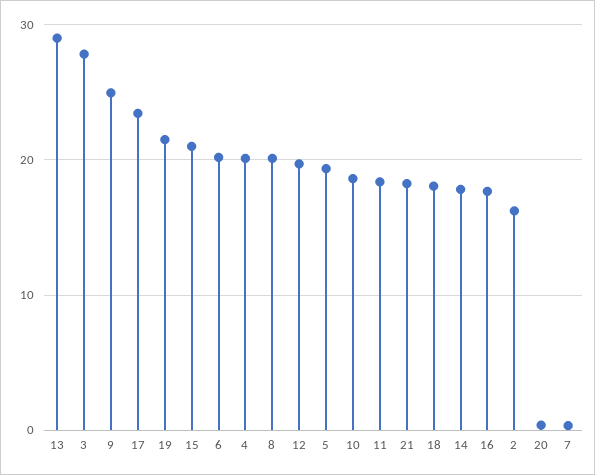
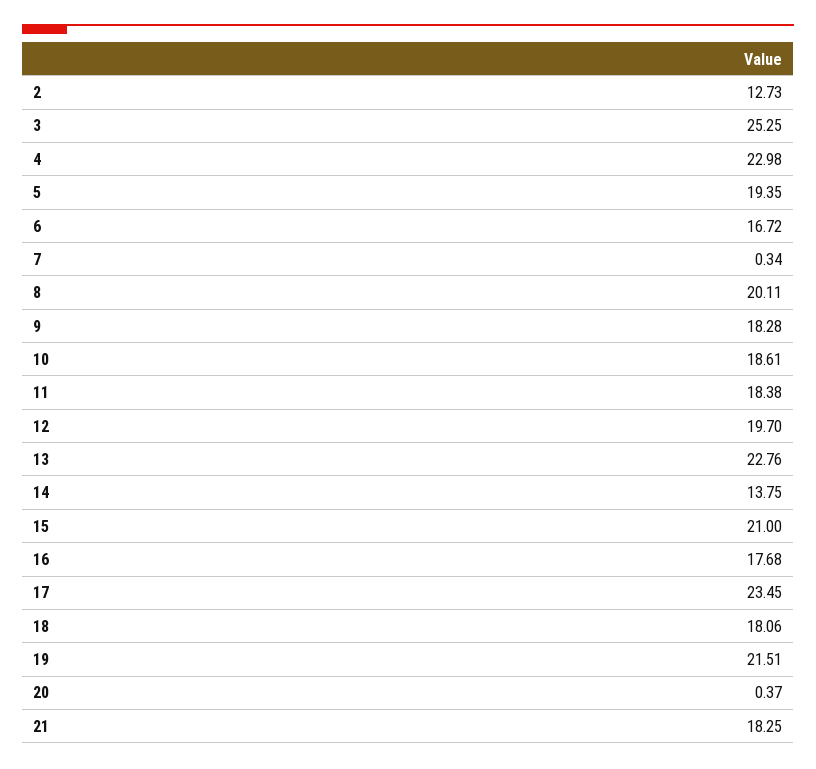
13: 29 -> 22.76
3: 28 -> 25.25
9: 25 -> 18.28
6: 20 -> 16.72
4: 20 -> 22.98
14: 18 -> 13.75
2: 16 -> 12.73

